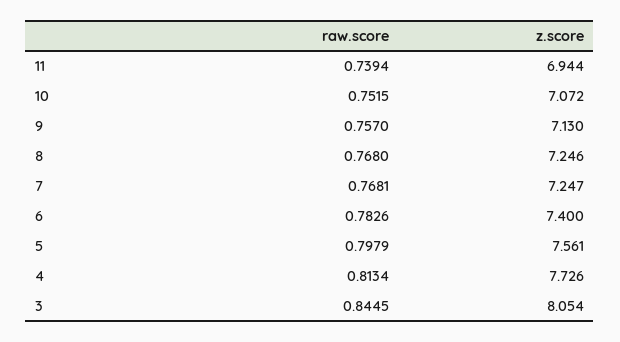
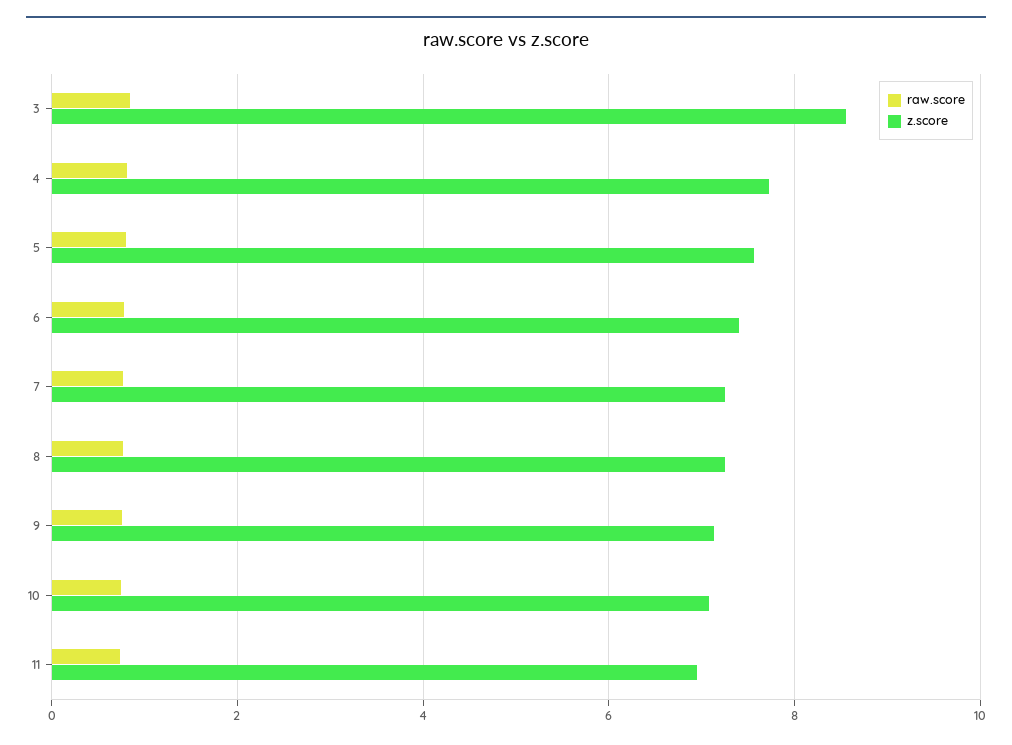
z.score, 3: 8.054 -> 8.6

